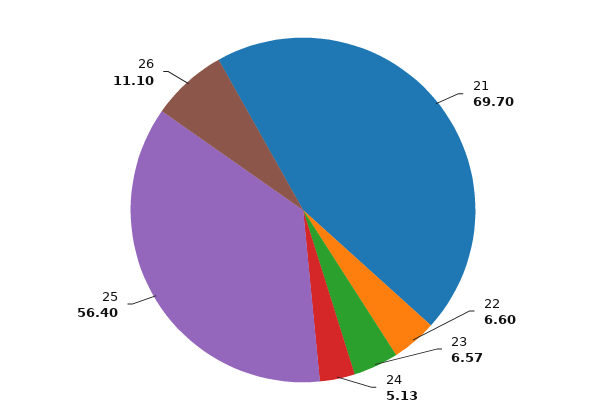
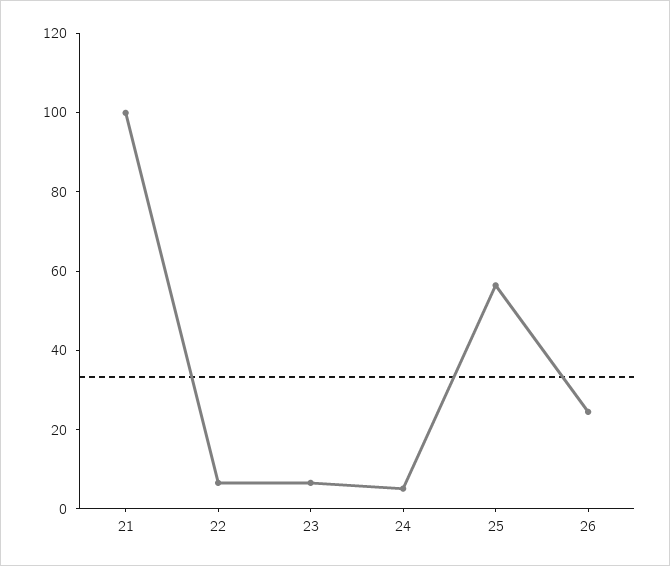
21: 69.7 -> 100
26: 11.1 -> 25

